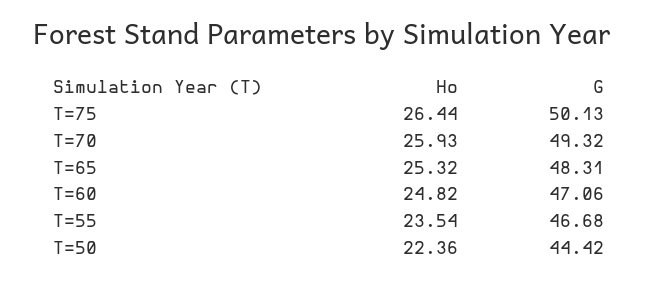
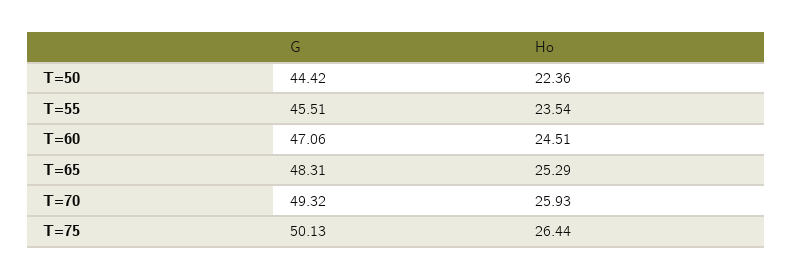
Ho, T=65: 25.32 -> 25.29
Ho, T=60: 24.82 -> 24.51
G, T=55: 46.68 -> 45.51

